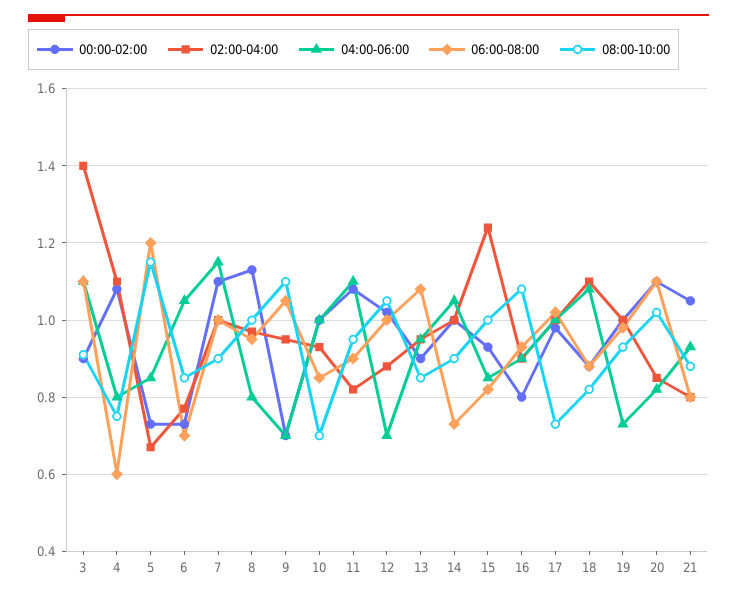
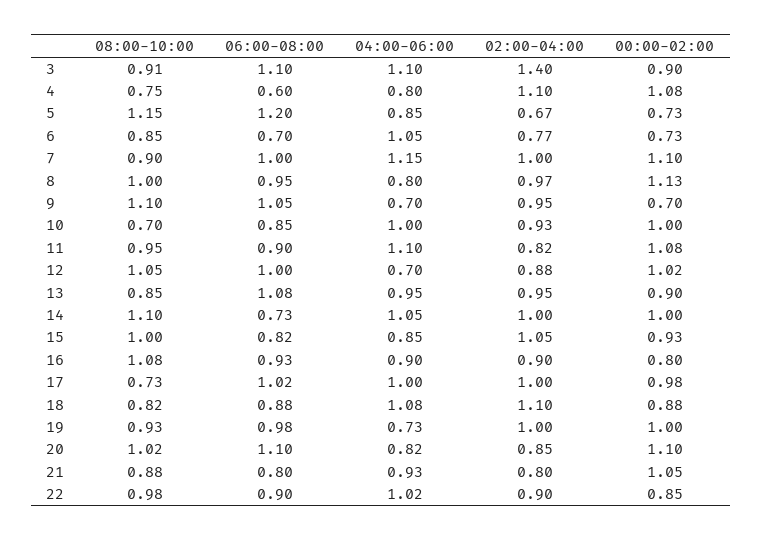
08:00-10:00, 14: 0.9 -> 1.1
02:00-04:00, 15: 1.25 -> 1.05
08:00-10:00, 22: none -> 0.98
06:00-08:00, 22: none -> 0.9
04:00-06:00, 22: none -> 1.02
02:00-04:00, 22: none -> 0.9
00:00-02:00, 22: none -> 0.85

